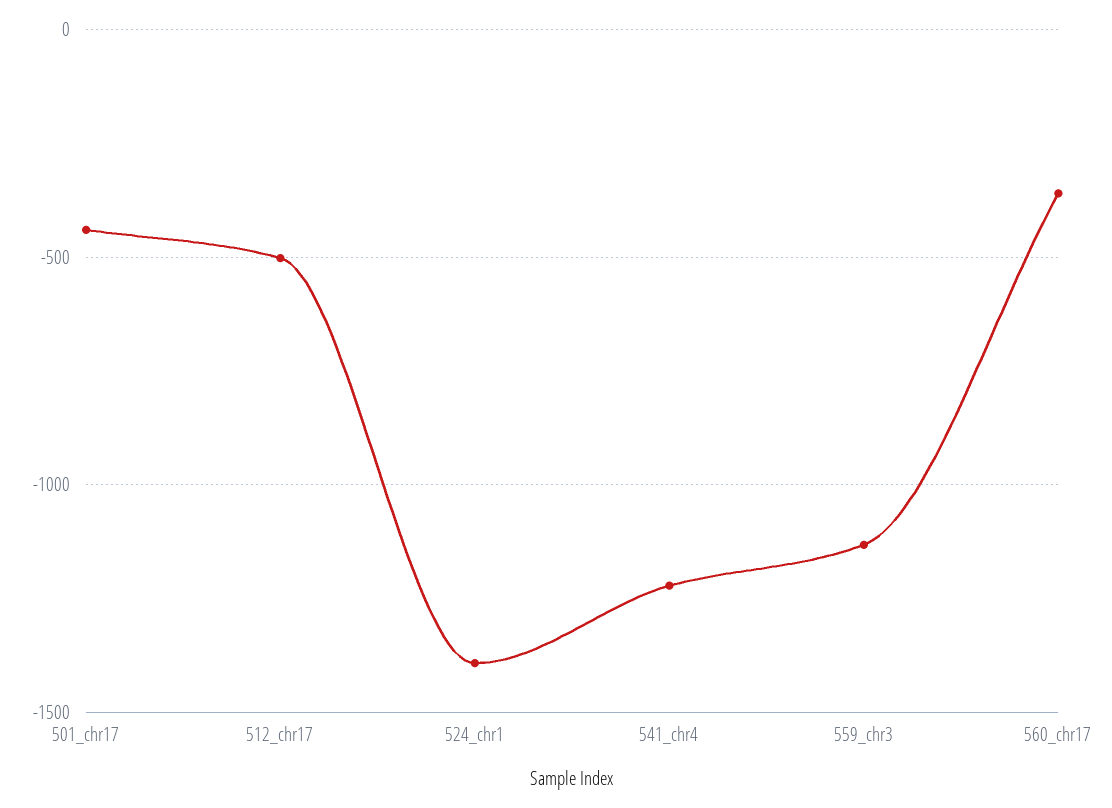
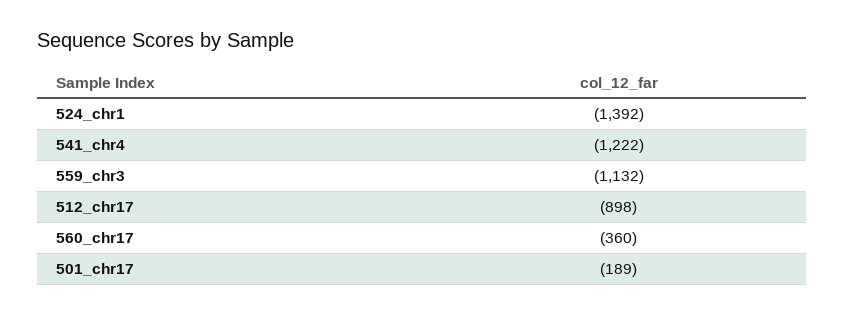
501_chr17: -450 -> -189
512_chr17: -500 -> -898

